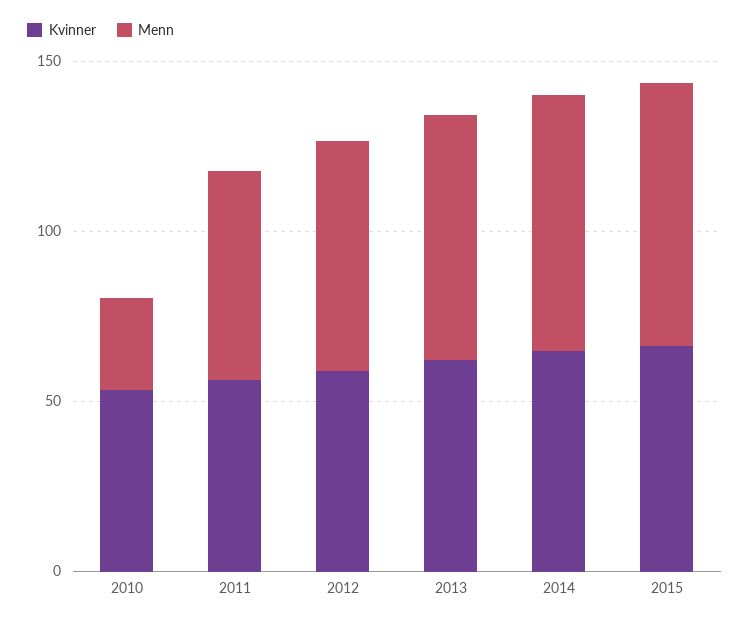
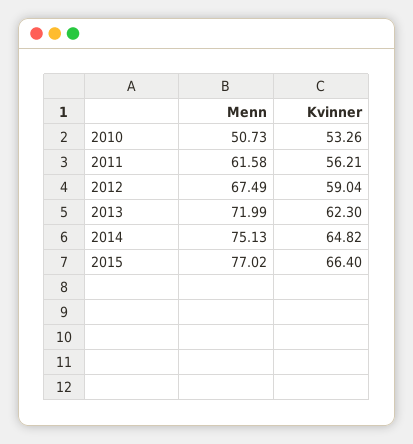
Menn, 2010: 30 -> 50.73

